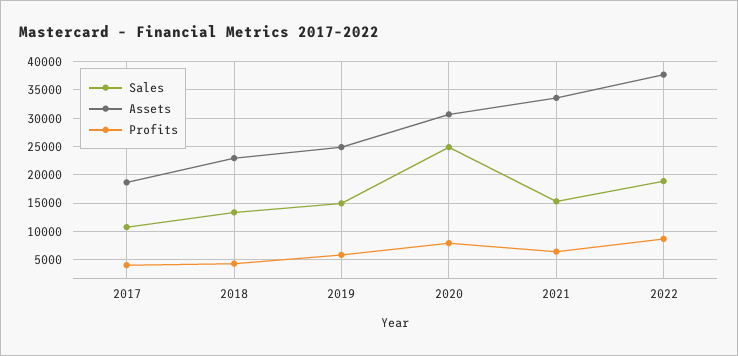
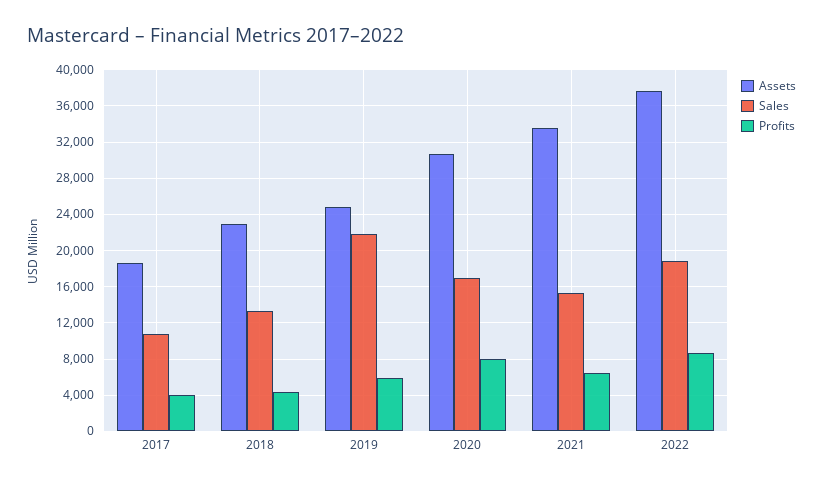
Sales, 2019: 15000 -> 22000
Sales, 2020: 25000 -> 17000

